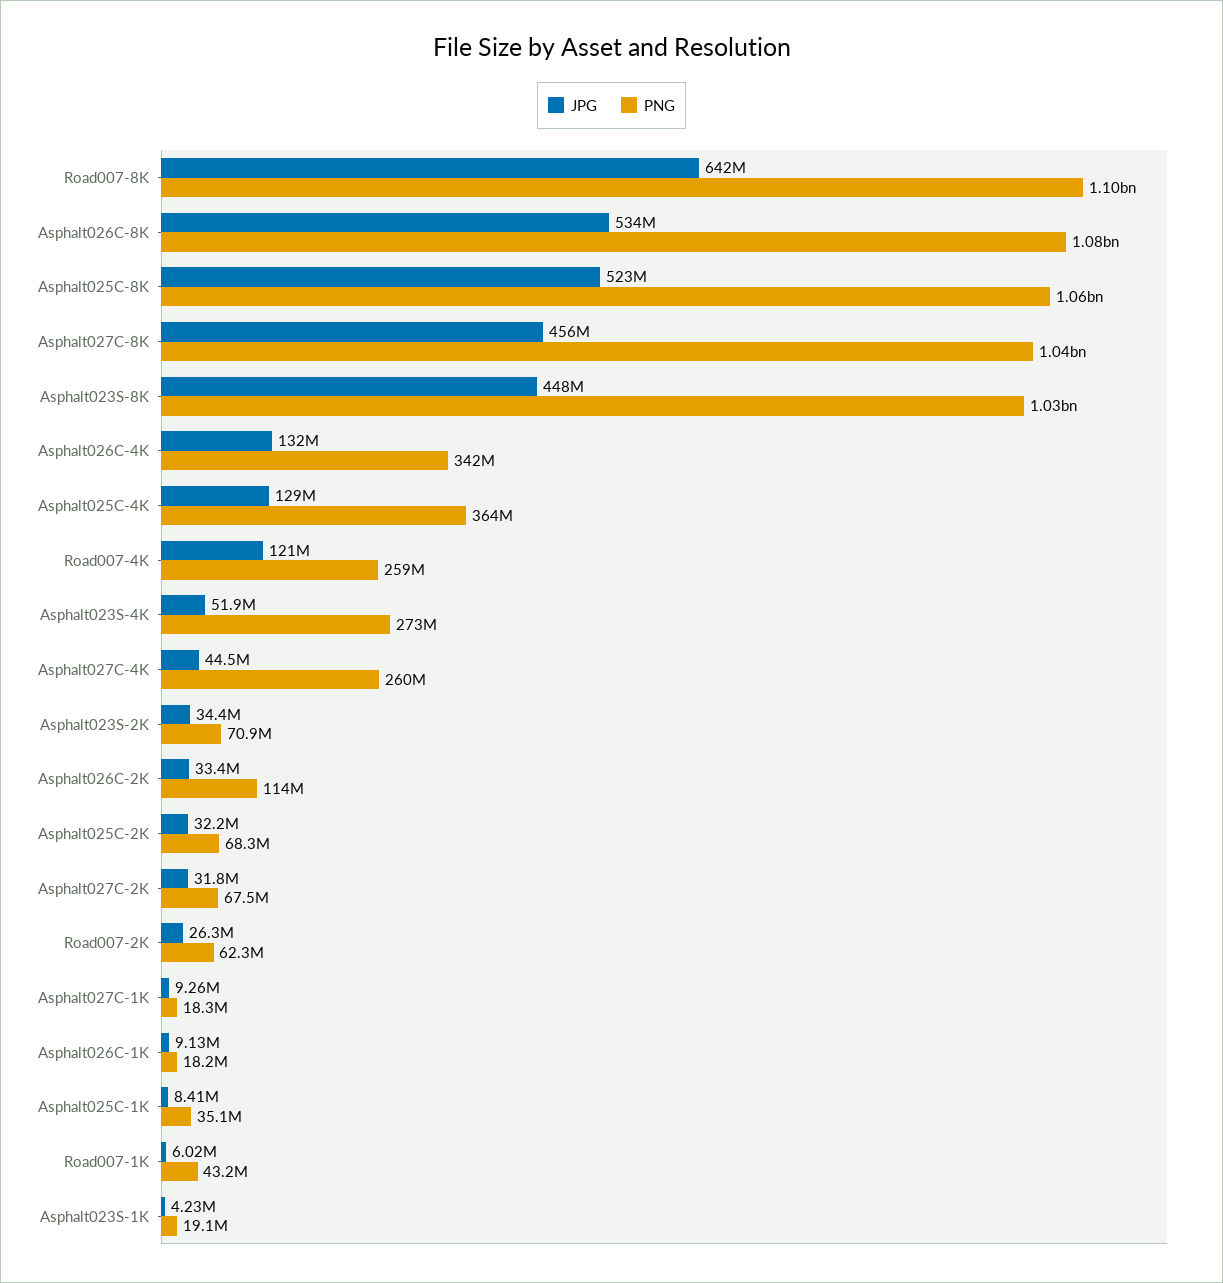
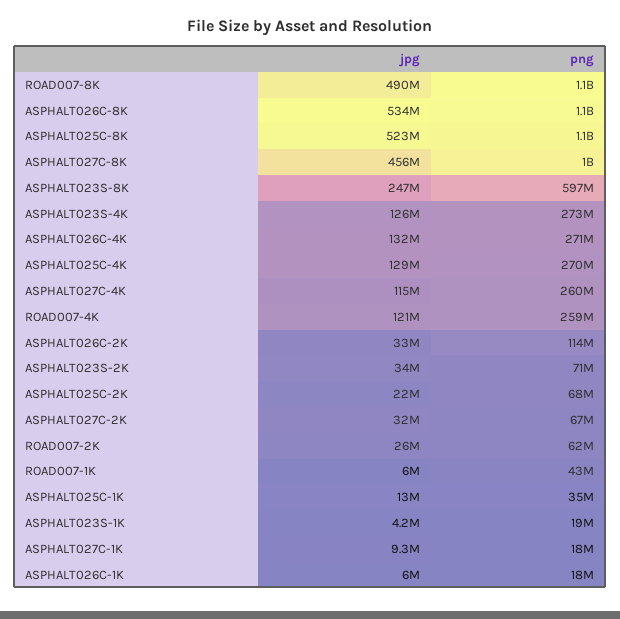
JPG, Road007-8K: 642000000 -> 490000000
JPG, Asphalt023S-8K: 448000000 -> 247000000
PNG, Asphalt023S-8K: 1030000000 -> 597000000
PNG, Asphalt026C-4K: 342000000 -> 271000000
PNG, Asphalt025C-4K: 364000000 -> 270000000
JPG, Asphalt023S-4K: 51900000 -> 126000000
JPG, Asphalt027C-4K: 44500000 -> 115000000
JPG, Asphalt025C-2K: 32200000 -> 22000000
JPG, Asphalt026C-1K: 9130000 -> 6000000
JPG, Asphalt025C-1K: 8410000 -> 13000000

